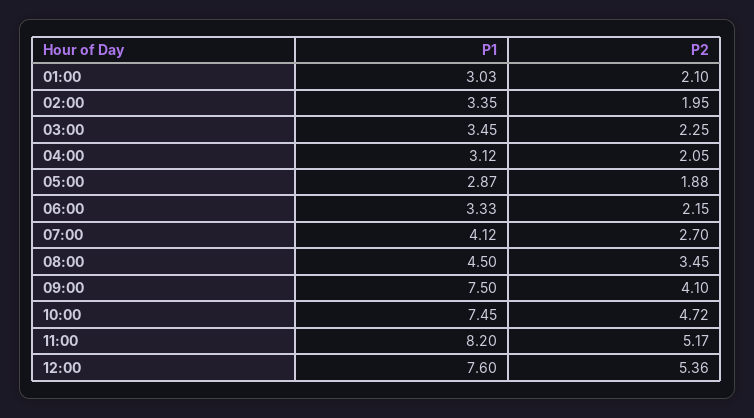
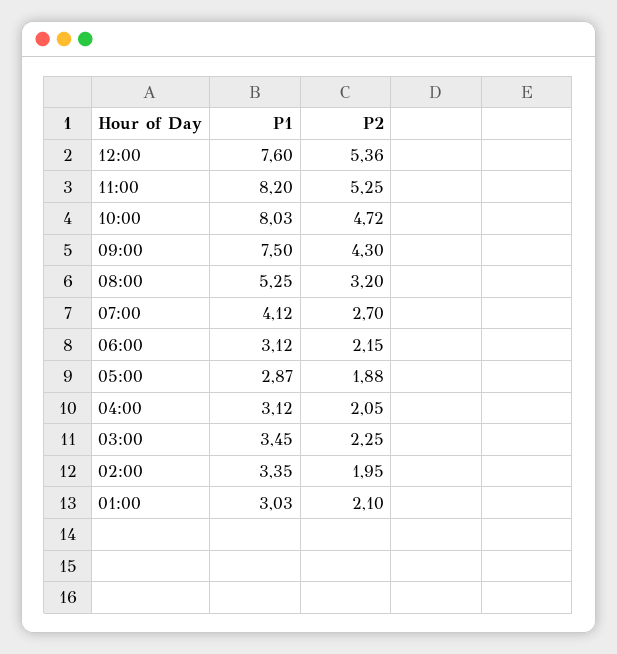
P1, 06:00: 3.33 -> 3.12
P1, 08:00: 4.5 -> 5.25
P2, 08:00: 3.45 -> 3.2
P2, 09:00: 4.1 -> 4.3
P1, 10:00: 7.45 -> 8.03
P2, 11:00: 5.17 -> 5.25

